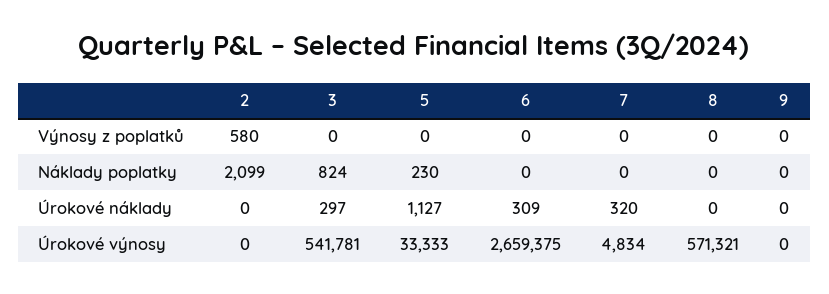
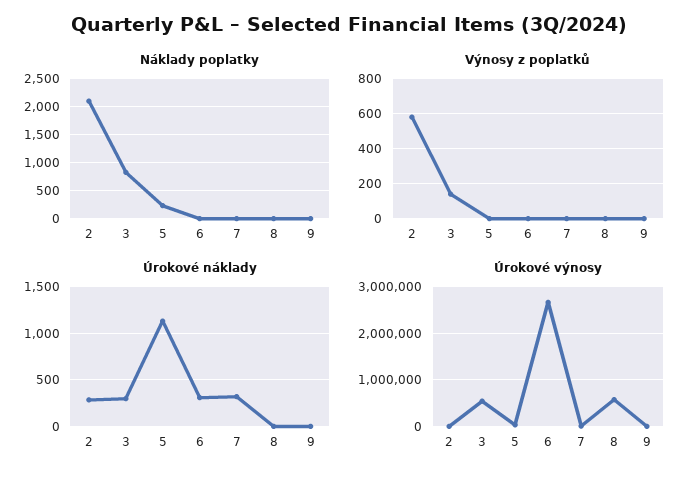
Výnosy z poplatků, 3: 0 -> 150
Úrokové náklady, 2: 0 -> 300

